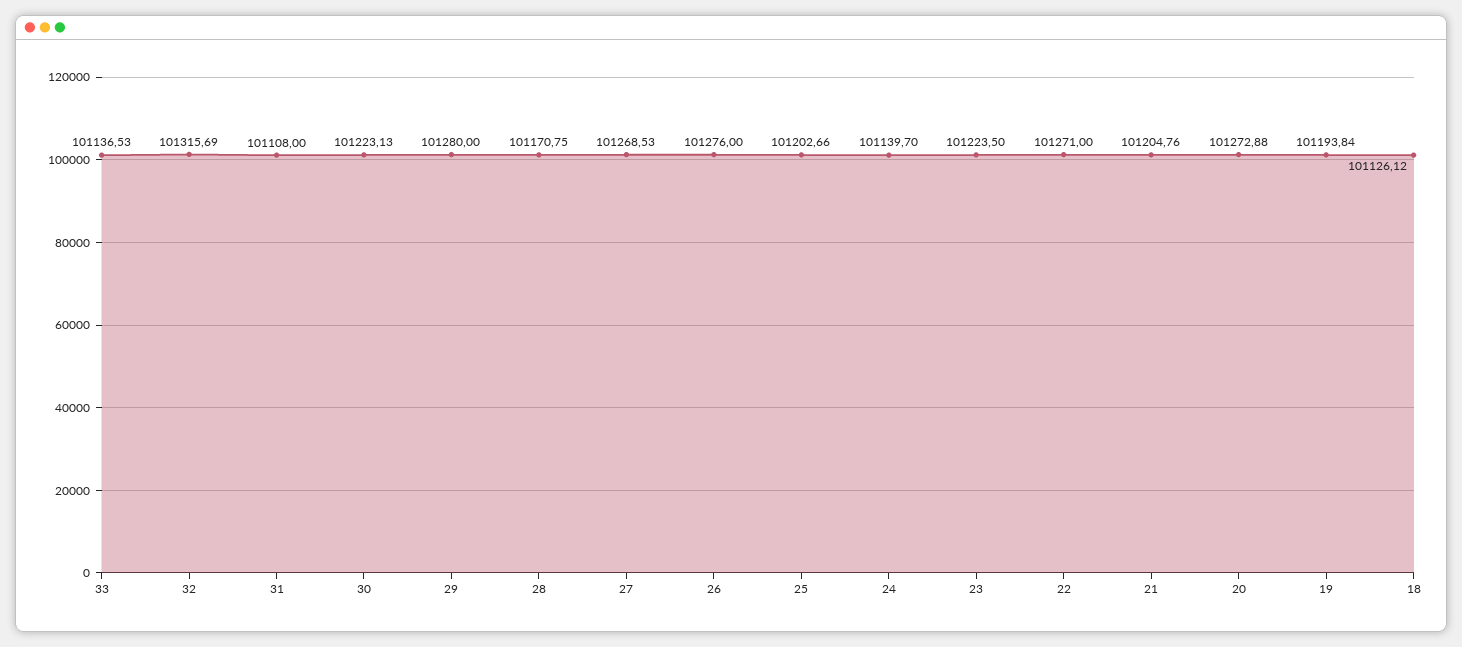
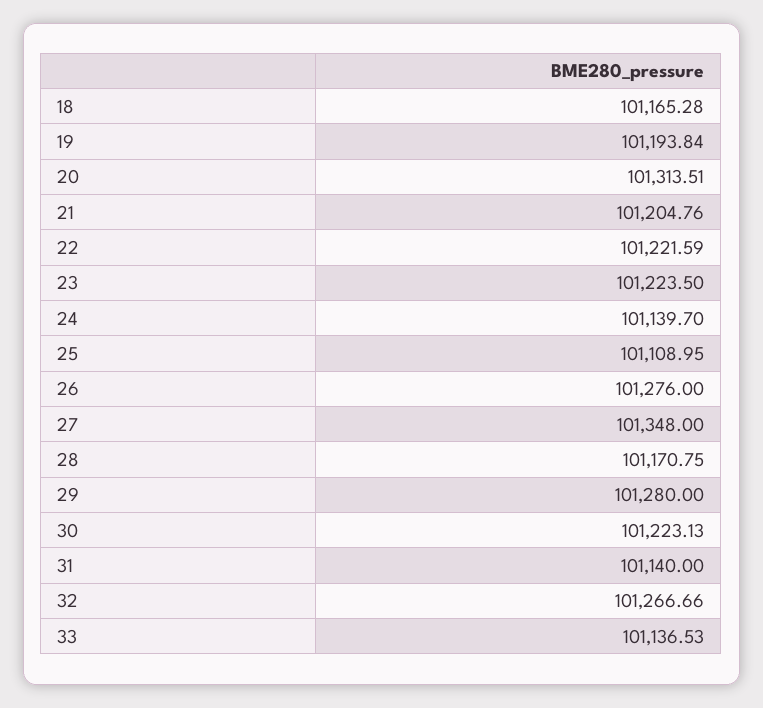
32: 101315.69 -> 101266.66
31: 101108 -> 101140
27: 101268.53 -> 101348
25: 101202.66 -> 101108.95
22: 101271 -> 101221.59
20: 101272.88 -> 101313.51
18: 101126.12 -> 101165.28

